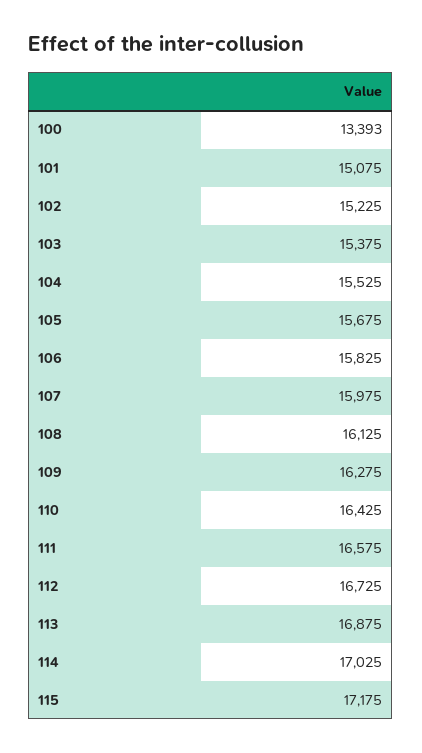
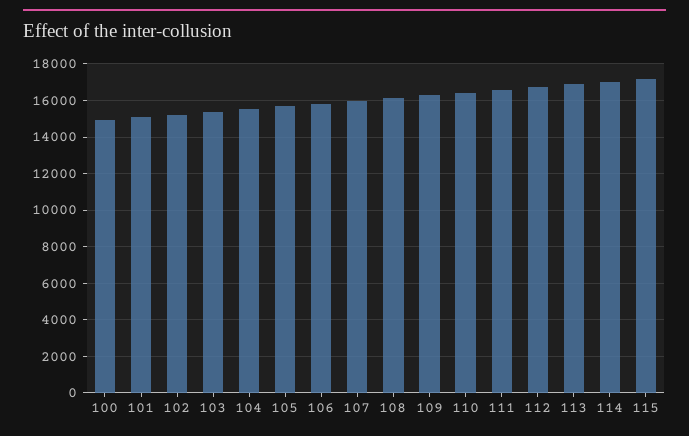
100: 13393 -> 15000

